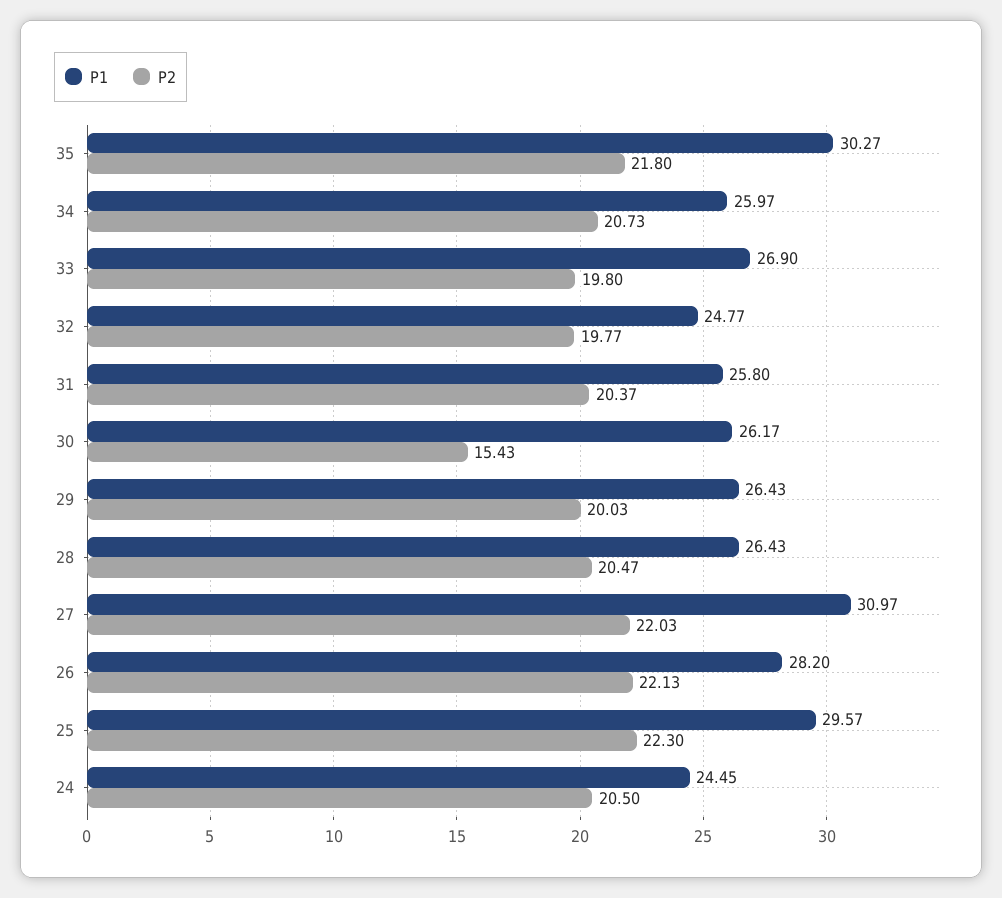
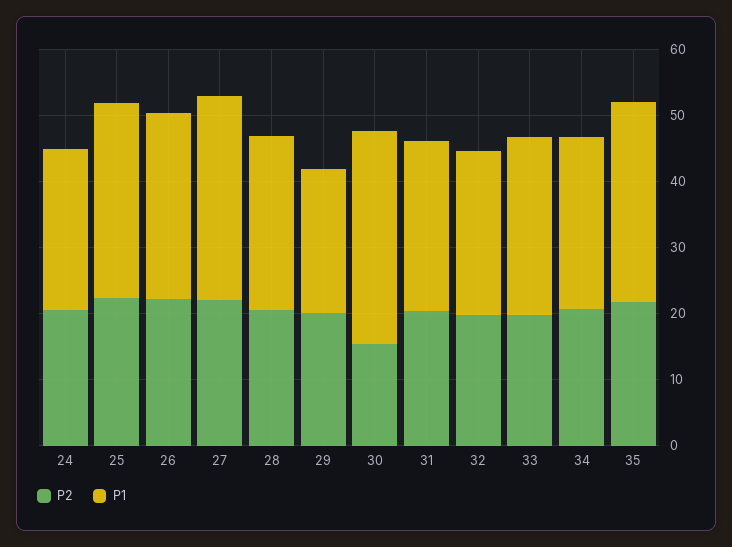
P1, 30: 26.17 -> 32
P1, 29: 26.43 -> 22

